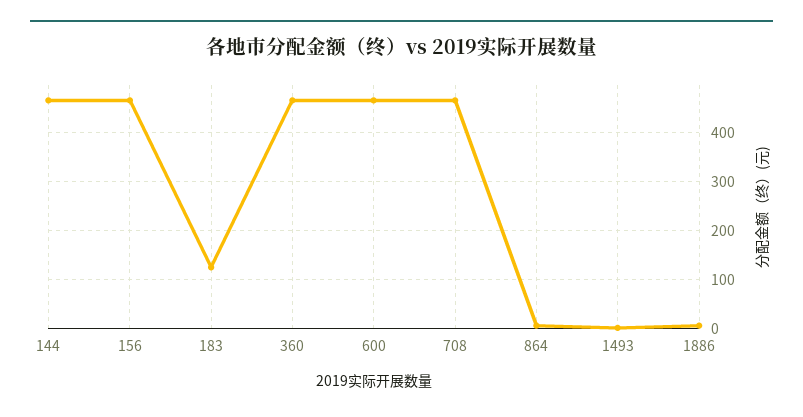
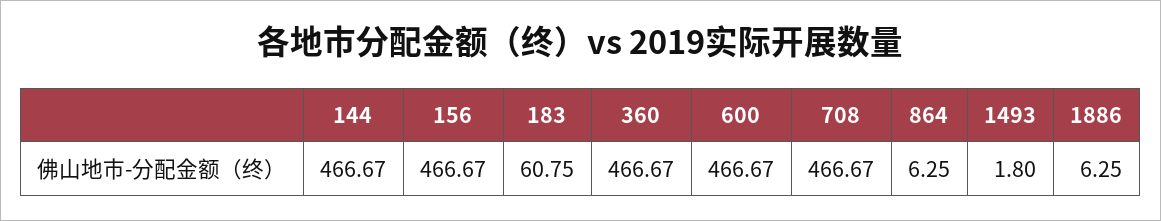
183: 120 -> 60.75

